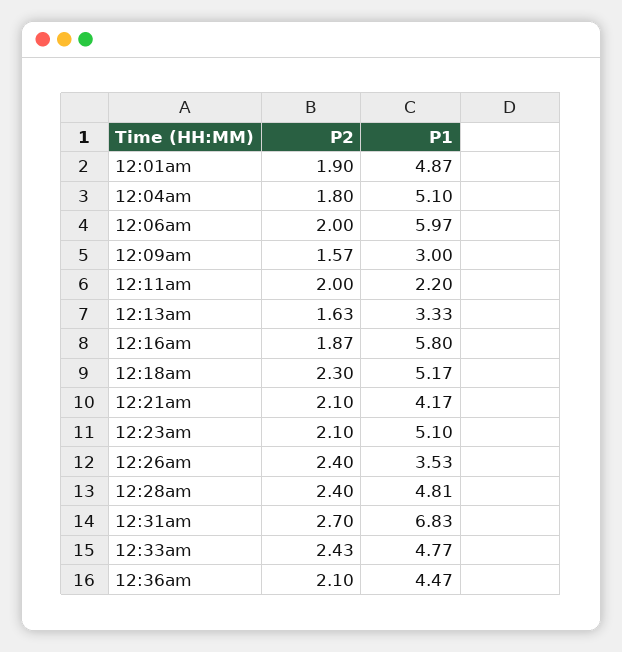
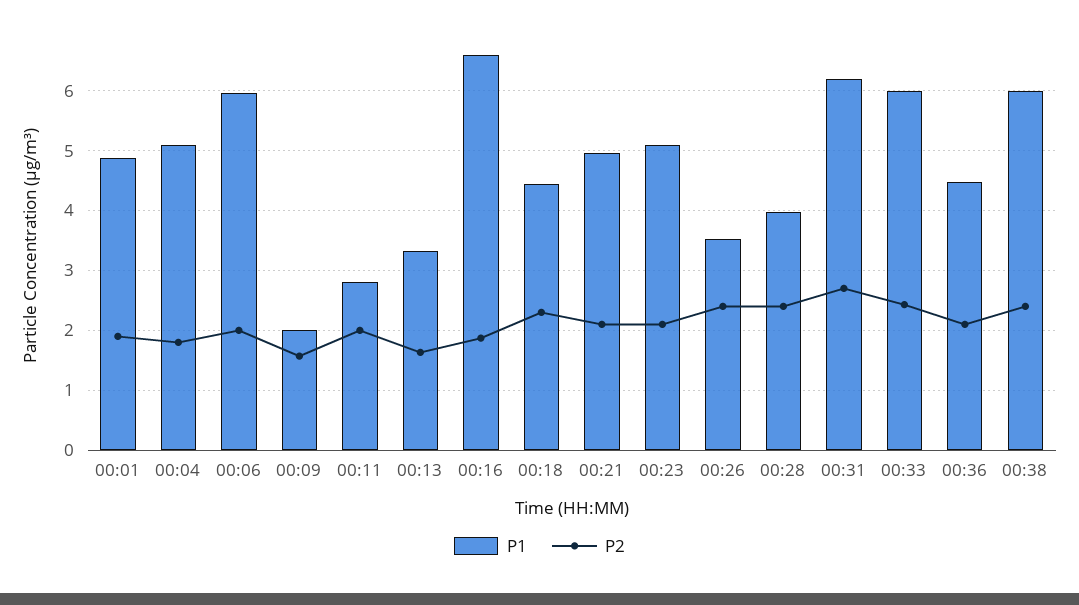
P1, 12:09am: 3 -> 2
P1, 12:11am: 2.2 -> 2.8
P1, 12:16am: 5.8 -> 6.6
P1, 12:18am: 5.17 -> 4.4
P1, 12:21am: 4.17 -> 5
P1, 12:28am: 4.81 -> 4
P1, 12:31am: 6.83 -> 6.2
P1, 12:33am: 4.77 -> 6
P1, 00:38: none -> 6
P2, 00:38: none -> 2.4

